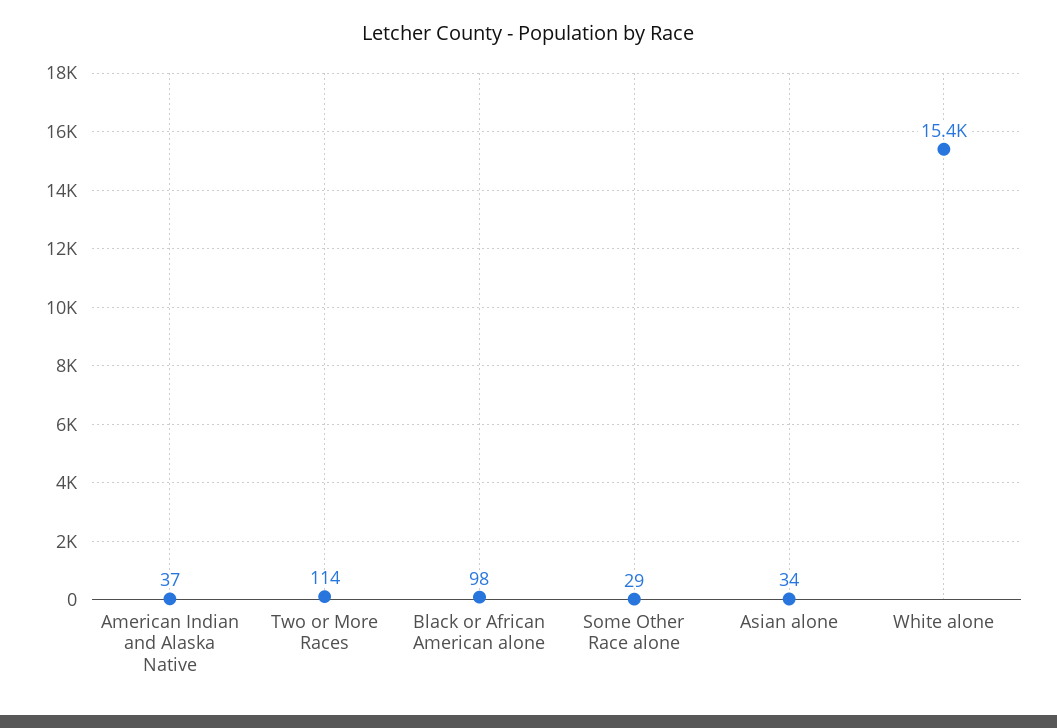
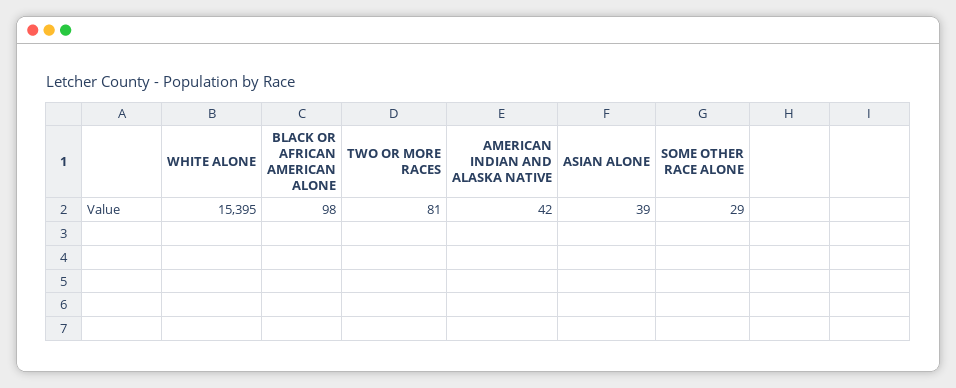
American Indian and Alaska Native: 37 -> 42
Two or More Races: 114 -> 81
Asian alone: 34 -> 39

